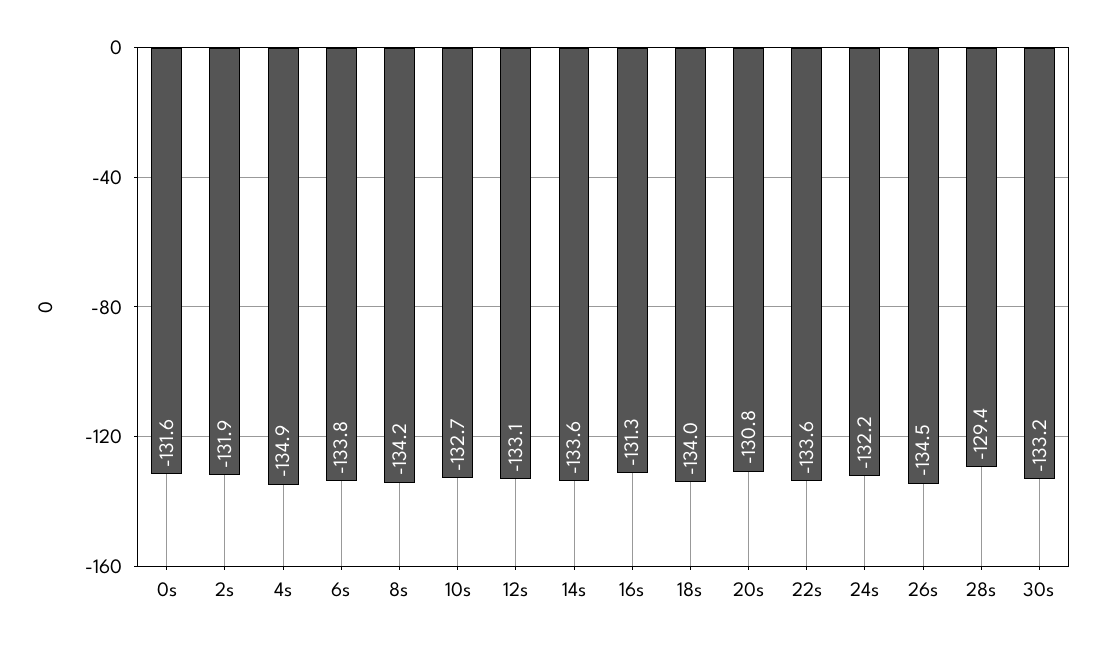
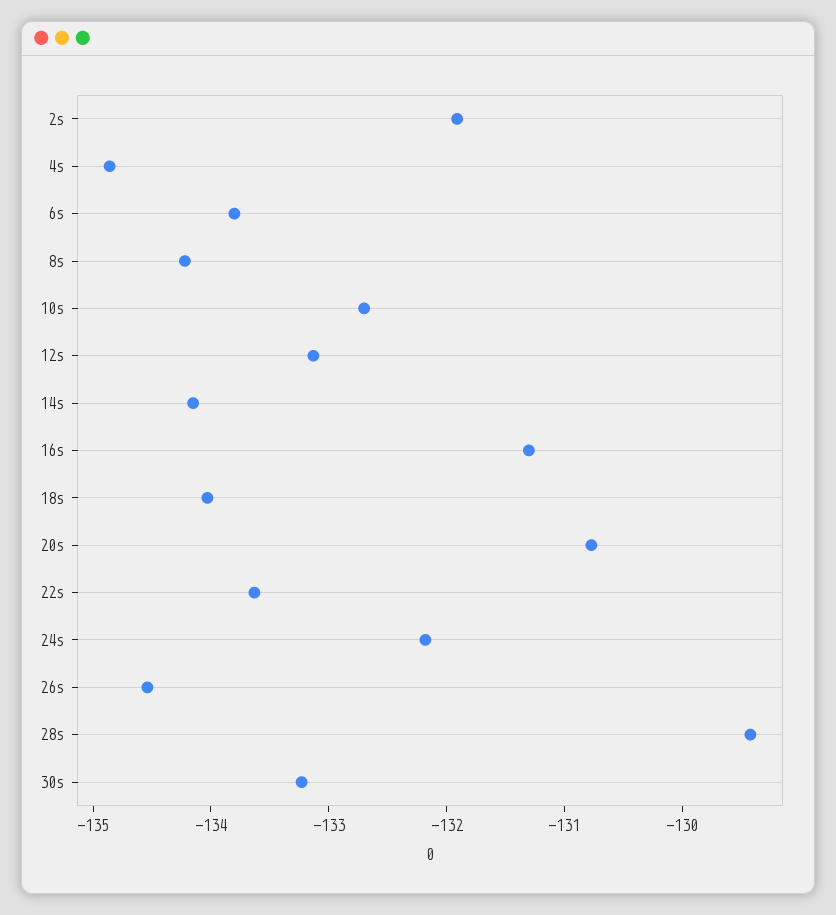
0s: -131.6 -> none
14s: -133.6 -> -134.2

